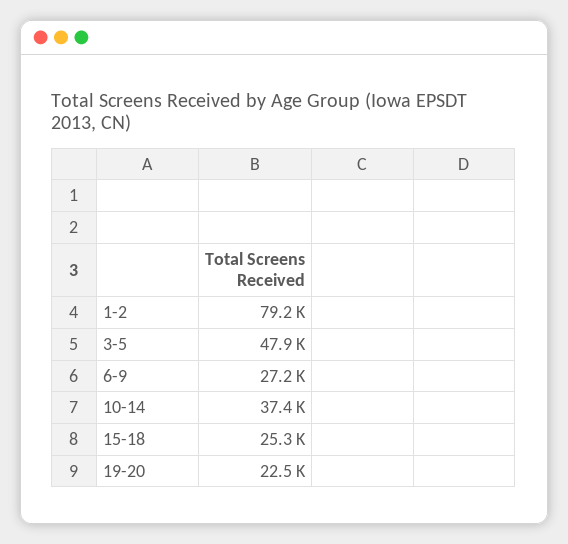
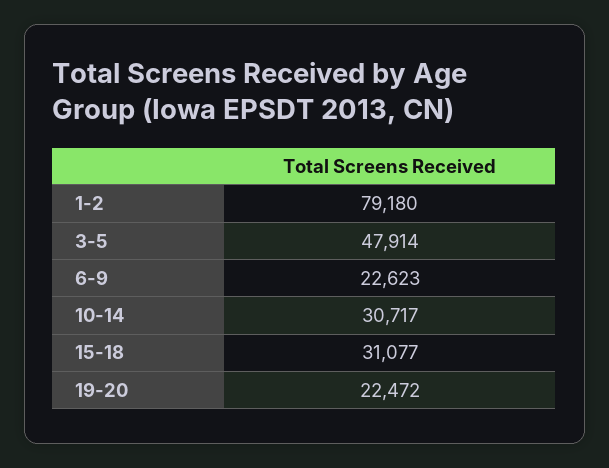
6-9: 27200 -> 22623
10-14: 37400 -> 30717
15-18: 25300 -> 31077

